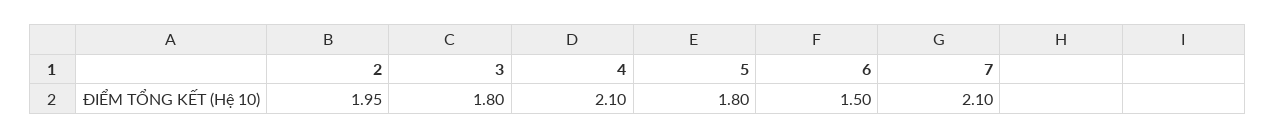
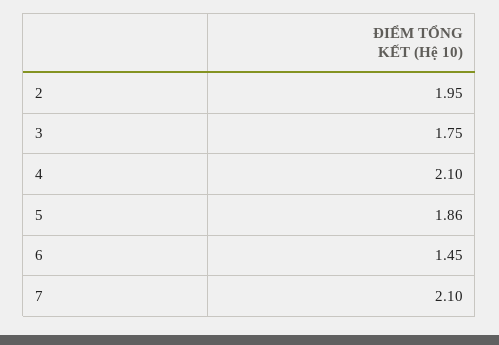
3: 1.8 -> 1.75
5: 1.8 -> 1.86
6: 1.5 -> 1.45

